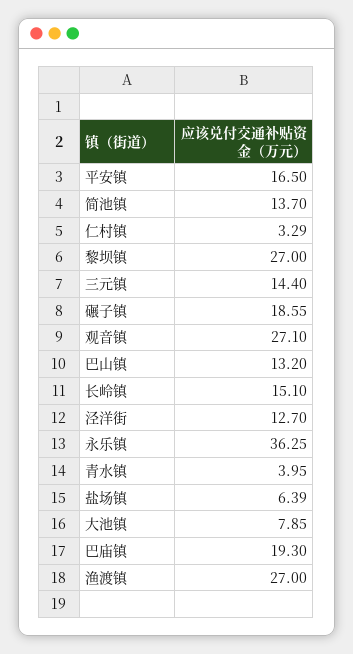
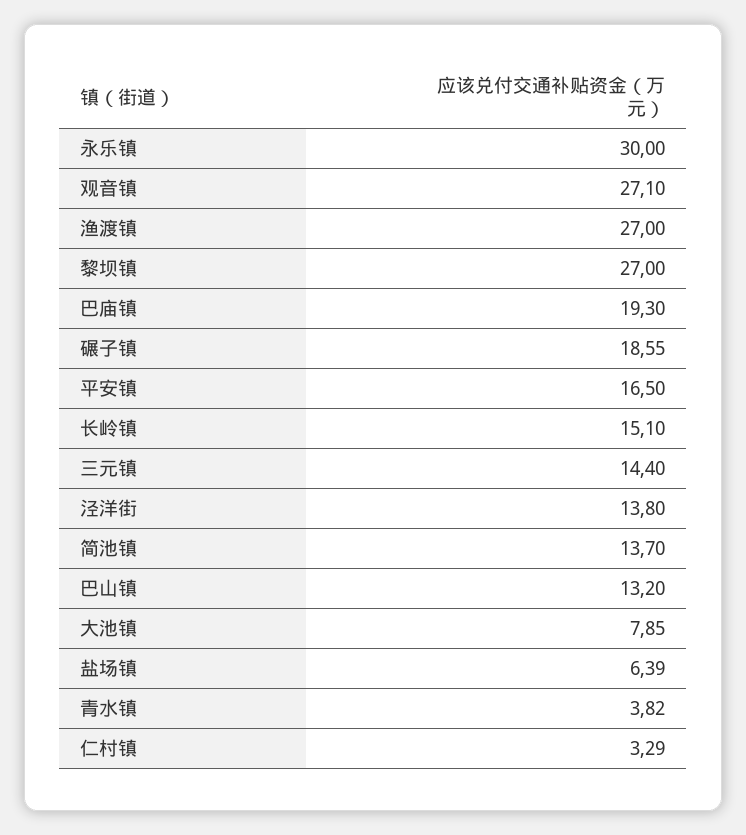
泾洋街: 12.7 -> 13.8
永乐镇: 36.25 -> 30
青水镇: 3.95 -> 3.82

